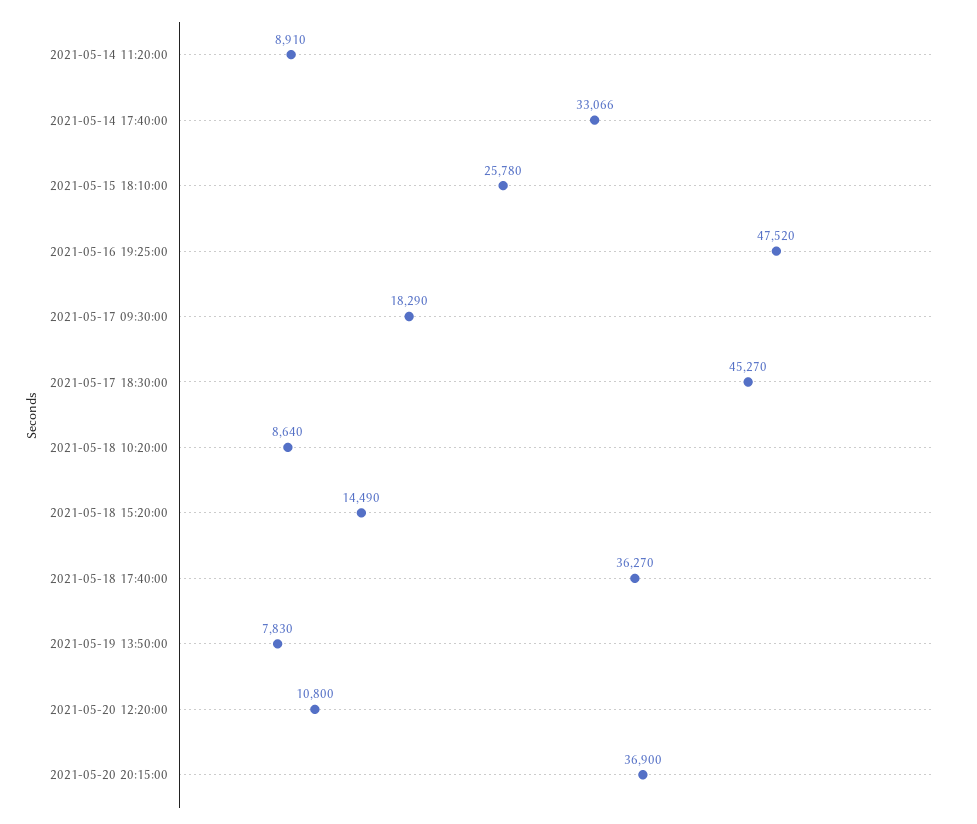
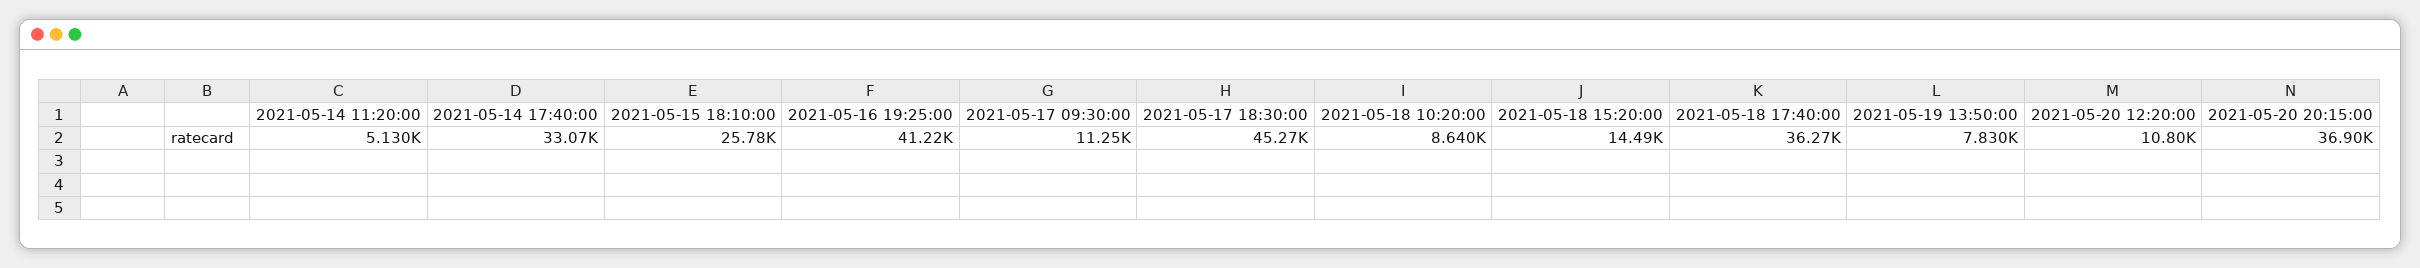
2021-05-14 11:20:00: 8910 -> 5130
2021-05-16 19:25:00: 47520 -> 41220
2021-05-17 09:30:00: 18290 -> 11250

